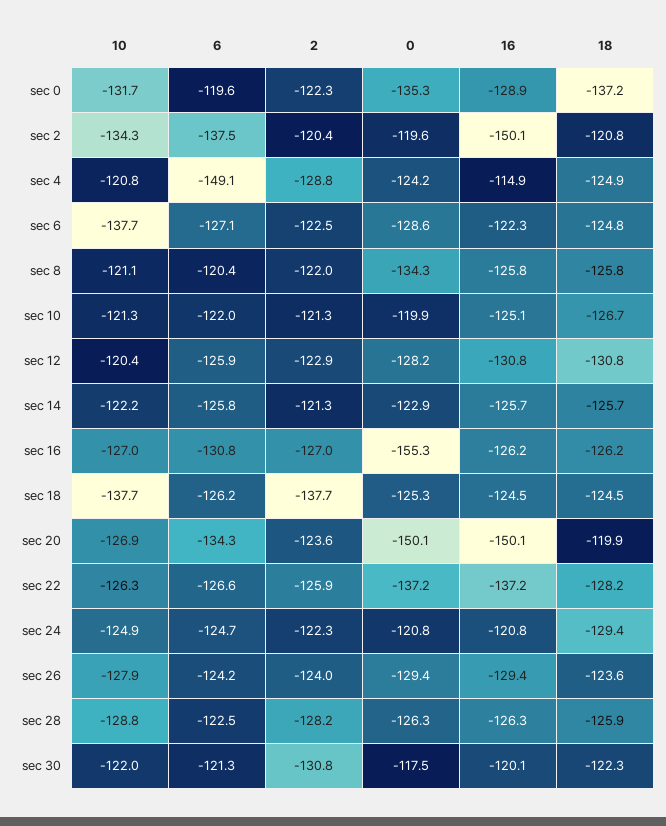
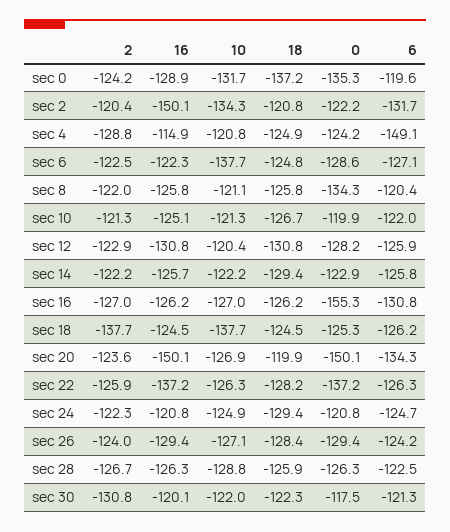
2, sec 0: -122.3 -> -124.2
6, sec 2: -137.5 -> -131.7
0, sec 2: -119.6 -> -122.2
2, sec 14: -121.3 -> -122.2
18, sec 14: -125.7 -> -129.4
6, sec 22: -126.6 -> -126.3
10, sec 26: -127.9 -> -127.1
18, sec 26: -123.6 -> -128.4
2, sec 28: -128.2 -> -126.7

